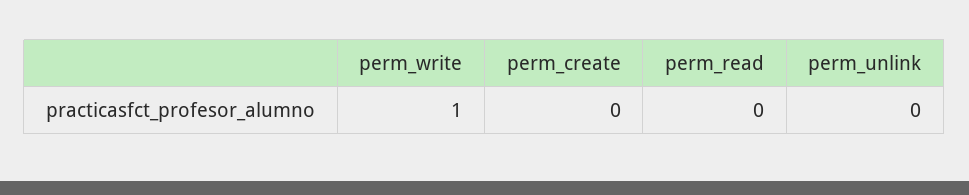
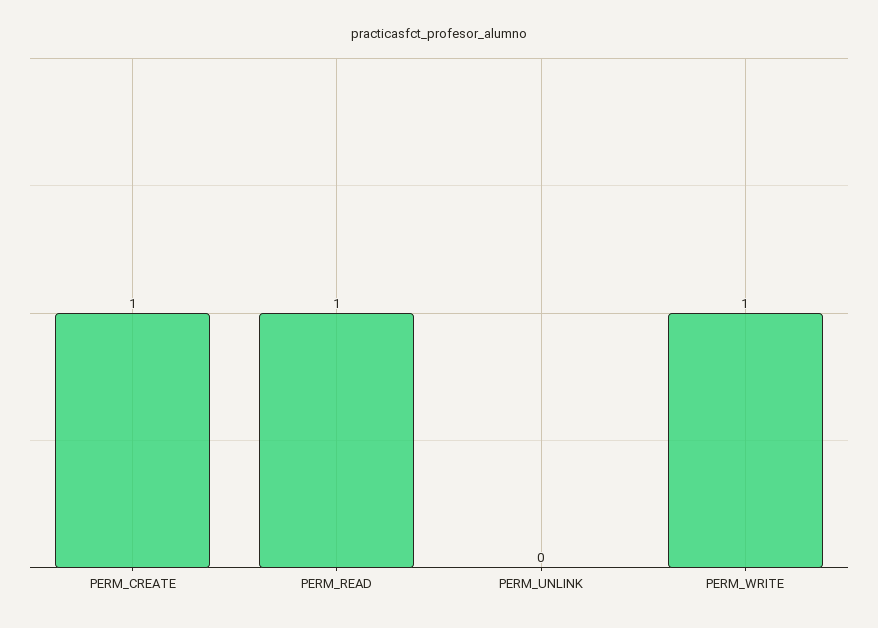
perm_create: 0 -> 1
perm_read: 0 -> 1

